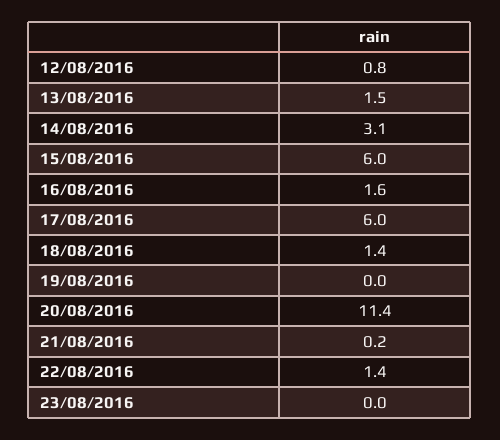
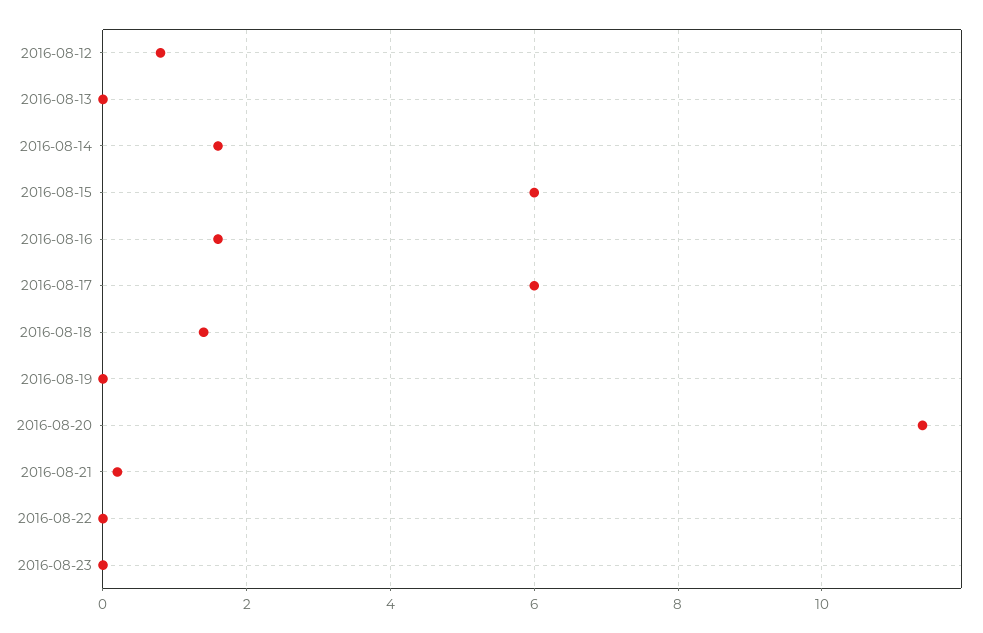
13/08/2016: 1.5 -> 0
14/08/2016: 3.1 -> 1.5
22/08/2016: 1.4 -> 0

